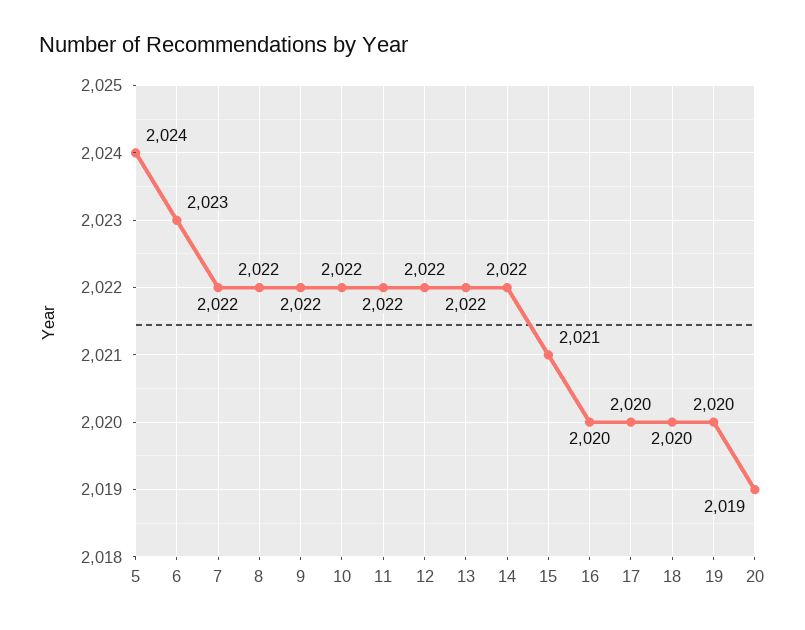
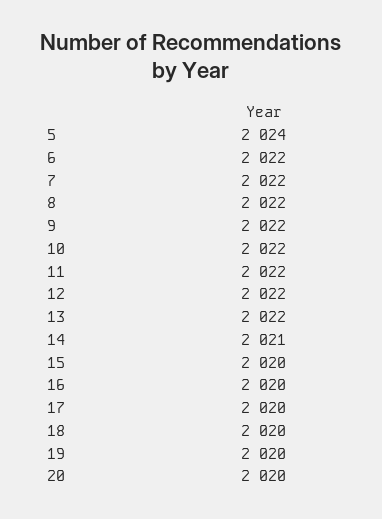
6: 2023 -> 2022
14: 2022 -> 2021
15: 2021 -> 2020
20: 2019 -> 2020

